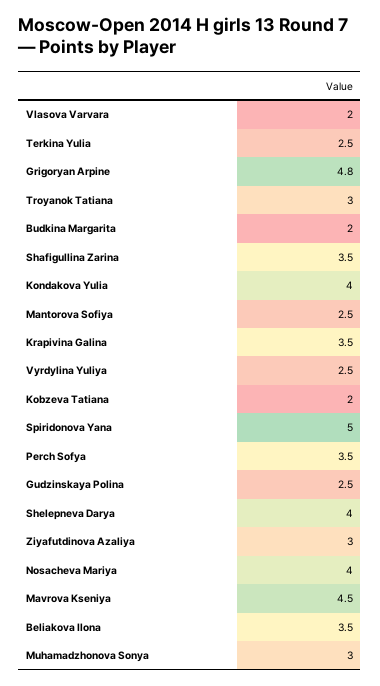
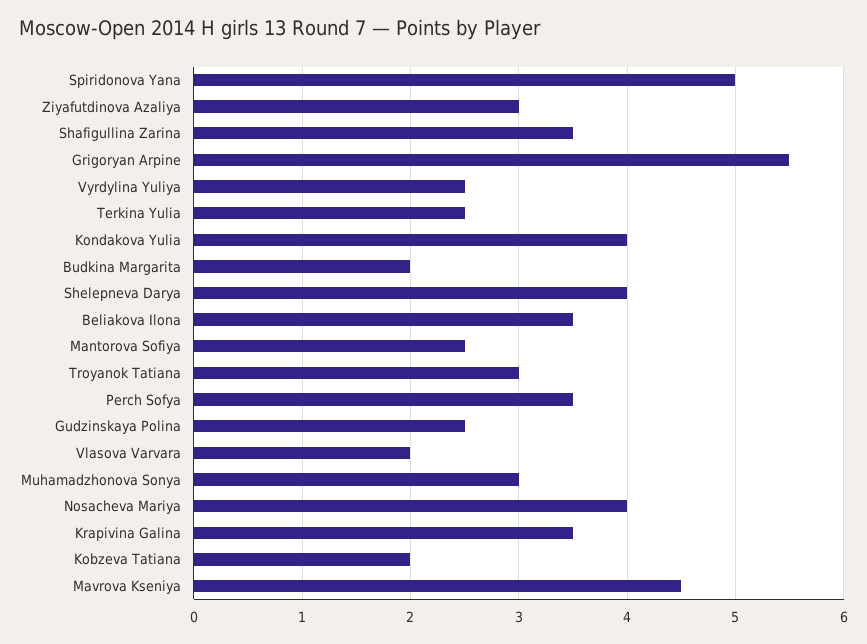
Grigoryan Arpine: 4.8 -> 5.5

